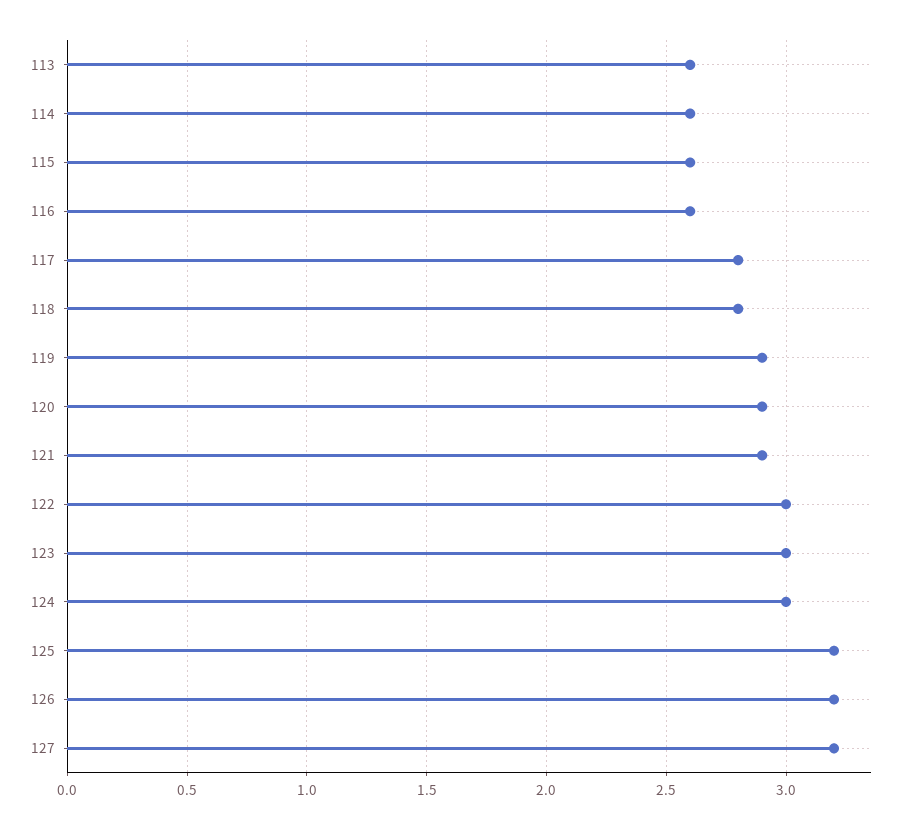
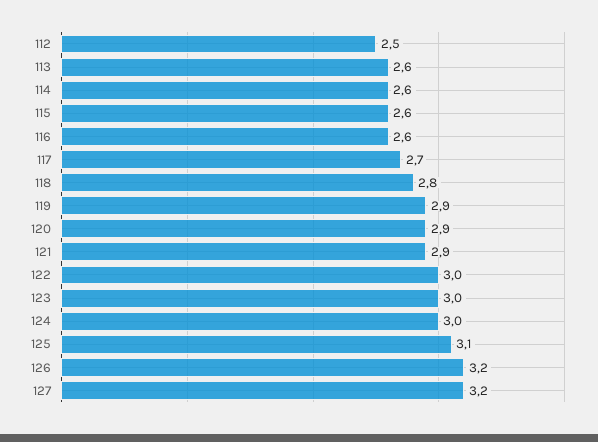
117: 2.8 -> 2.7
125: 3.2 -> 3.1
112: none -> 2.5

